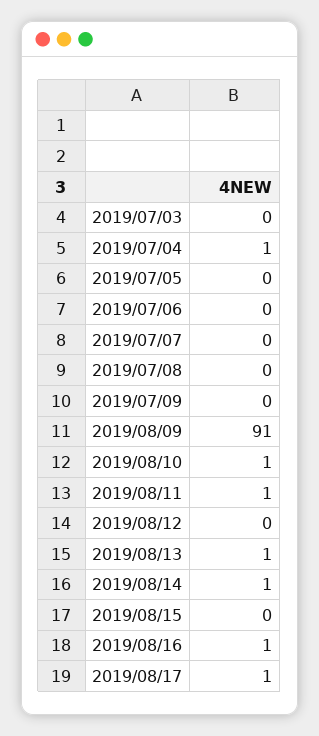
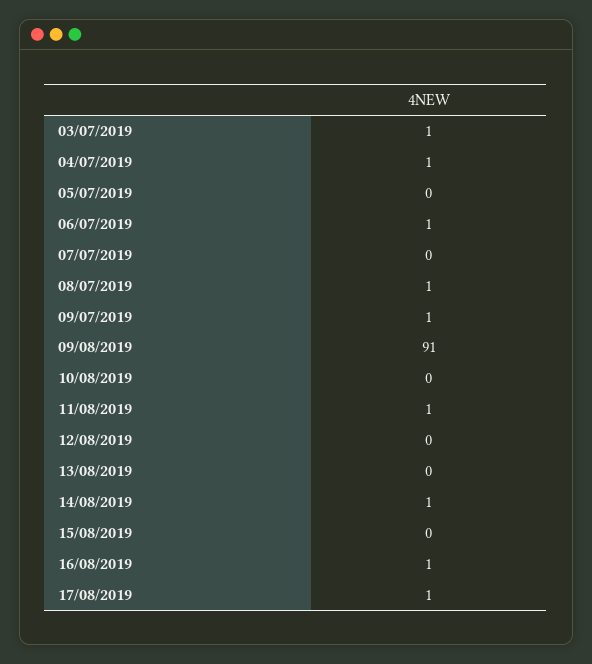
2019/07/03: 0 -> 1
2019/07/06: 0 -> 1
2019/07/08: 0 -> 1
2019/07/09: 0 -> 1
2019/08/10: 1 -> 0
2019/08/13: 1 -> 0

